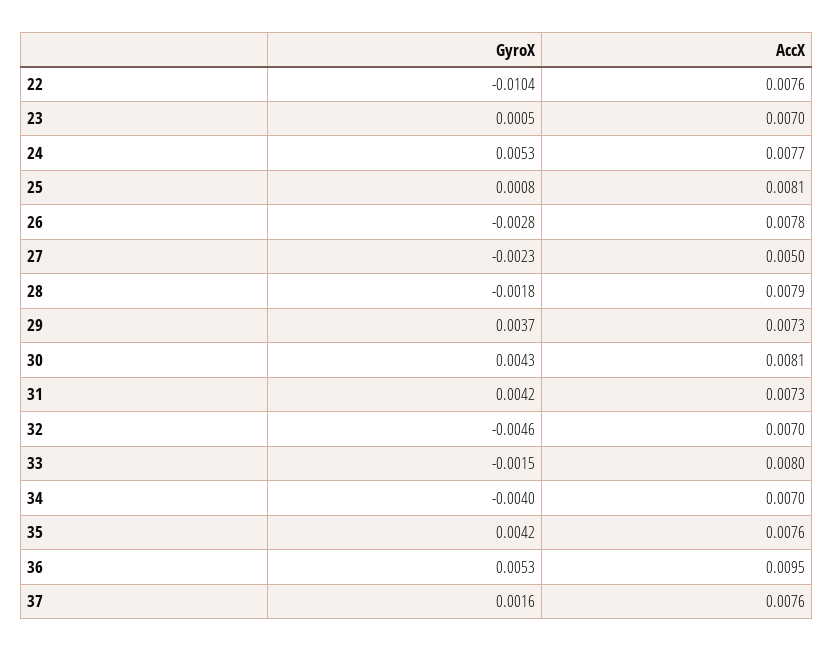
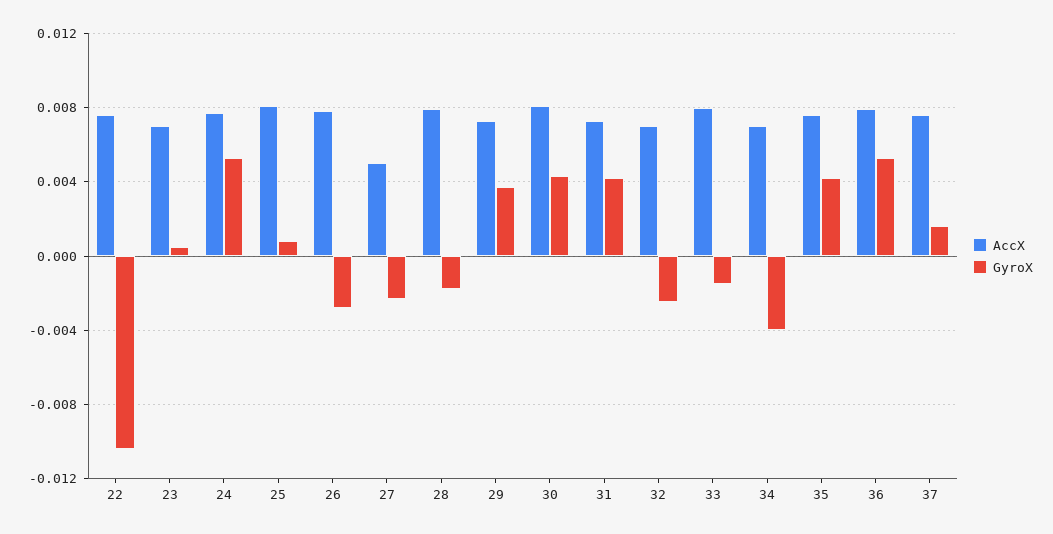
GyroX, 32: -0.0046 -> -0.0025
AccX, 36: 0.0095 -> 0.008

